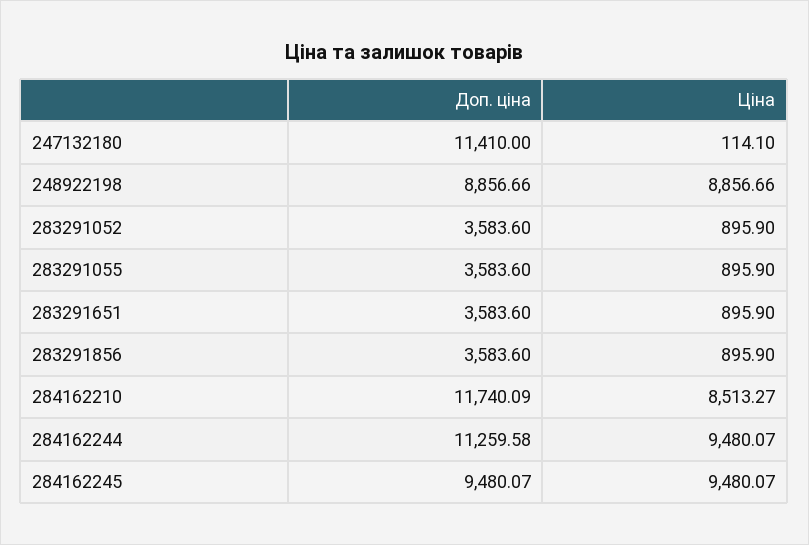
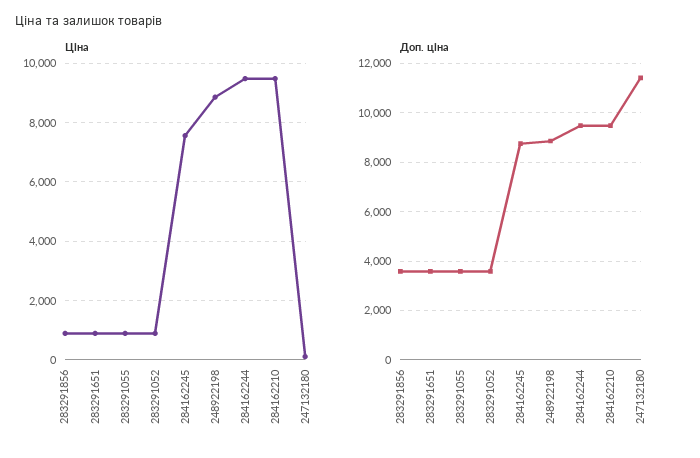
Доп. ціна, 284162210: 11740.09 -> 9500
Ціна, 284162210: 8513.27 -> 9500
Доп. ціна, 284162244: 11259.58 -> 9500
Доп. ціна, 284162245: 9480.07 -> 8750
Ціна, 284162245: 9480.07 -> 7500

